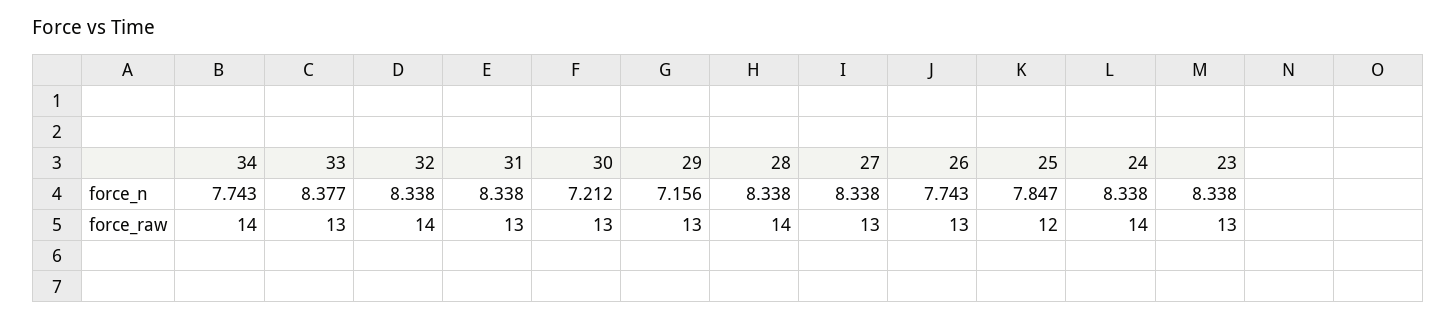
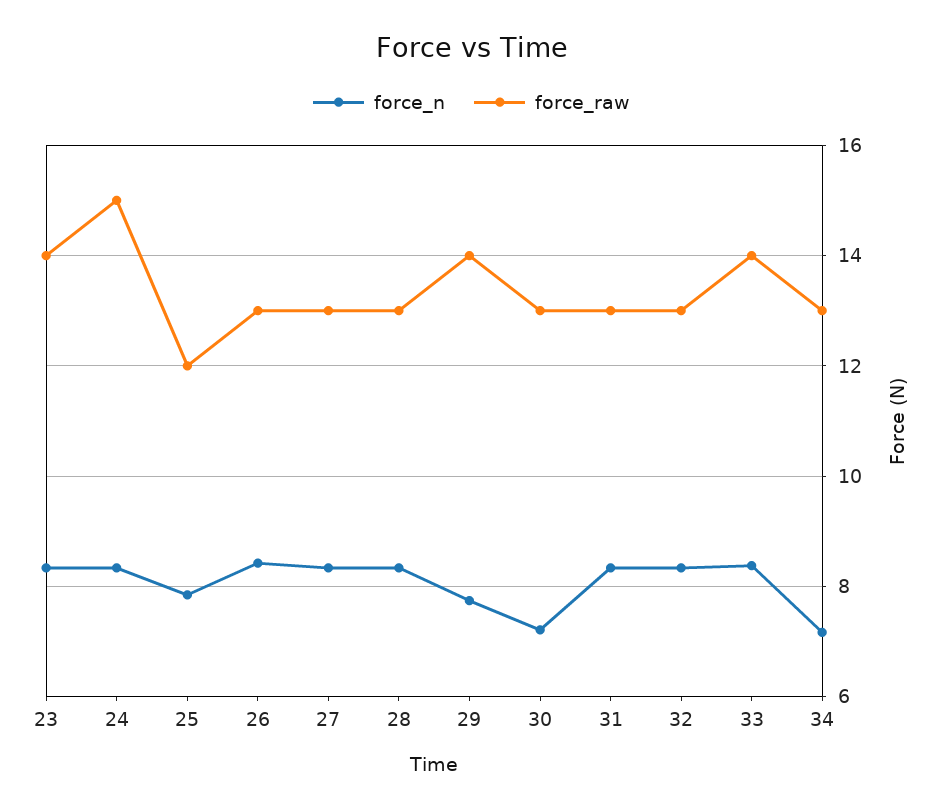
force_n, 34: 7.743 -> 7.2
force_n, 29: 7.156 -> 7.8
force_n, 26: 7.743 -> 8.4
force_raw, 34: 14 -> 13
force_raw, 33: 13 -> 14
force_raw, 32: 14 -> 13
force_raw, 29: 13 -> 14
force_raw, 28: 14 -> 13
force_raw, 24: 14 -> 15
force_raw, 23: 13 -> 14

